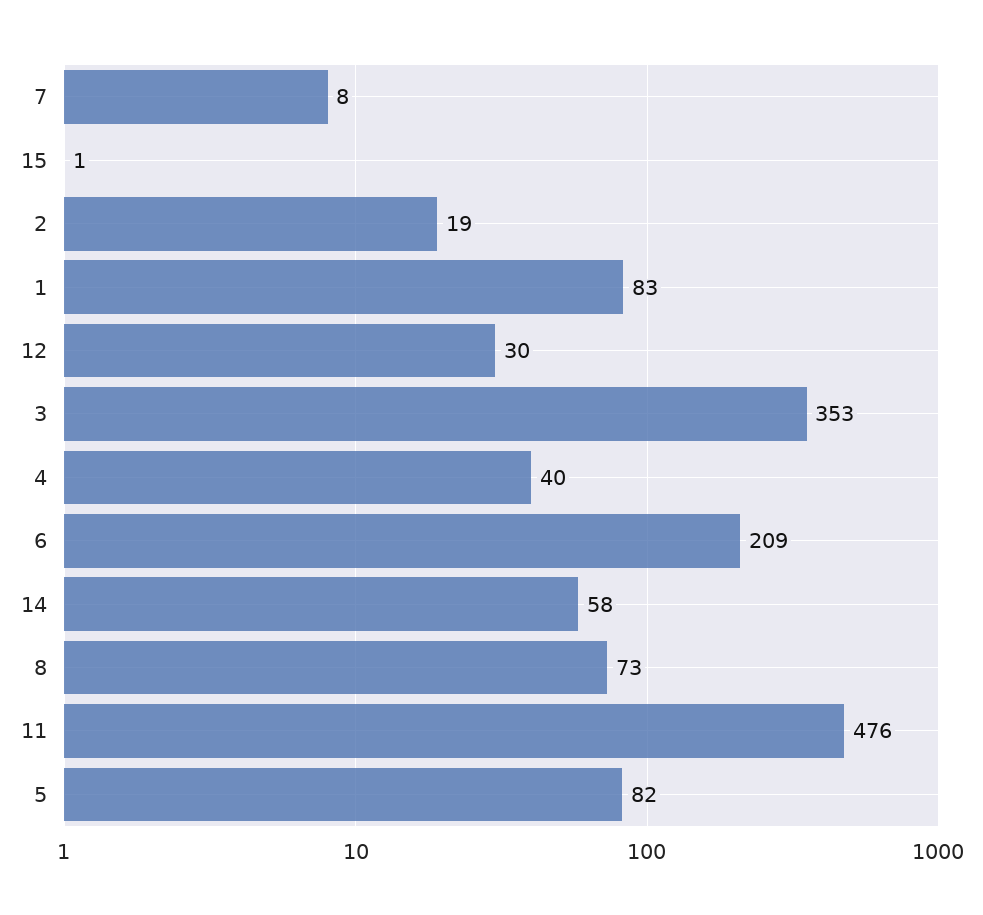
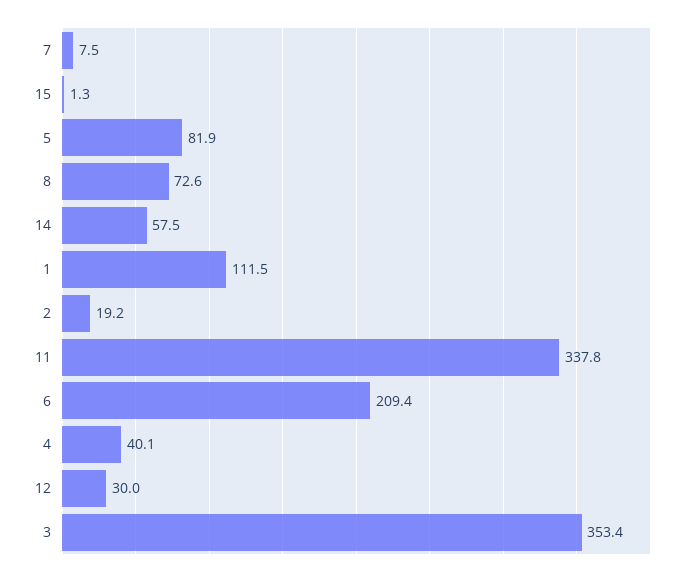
1: 83 -> 111.5
11: 476 -> 337.8

